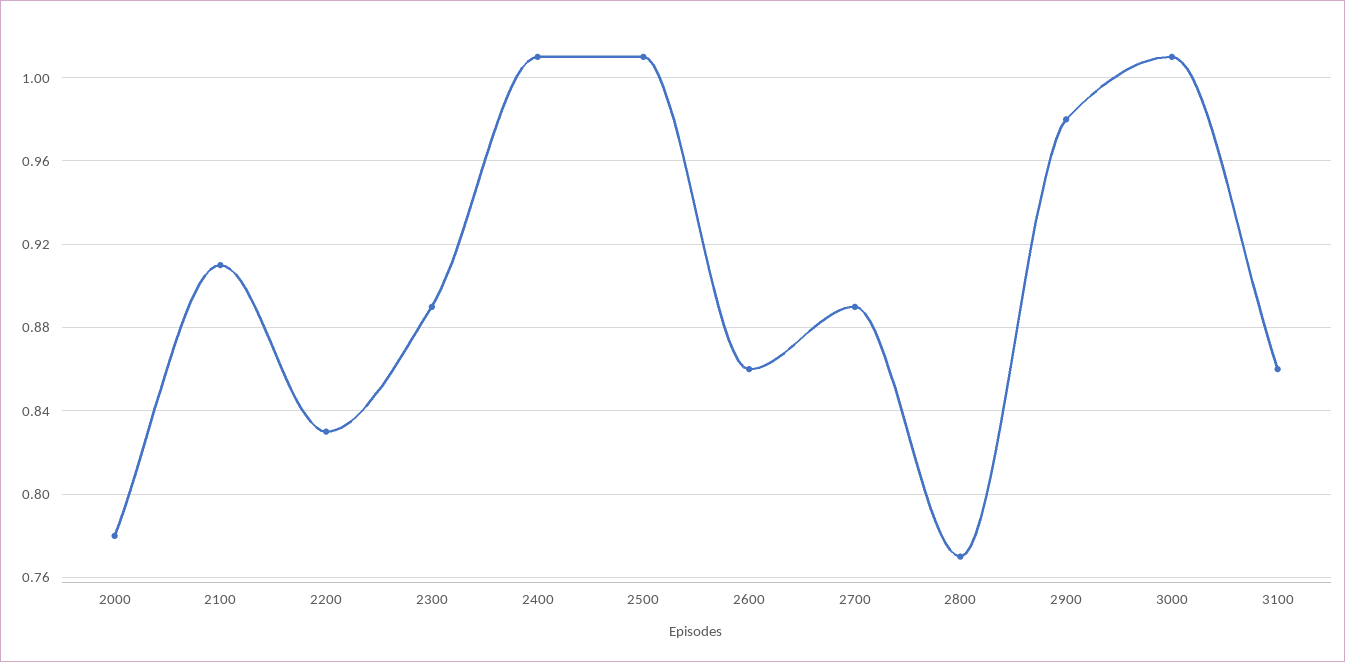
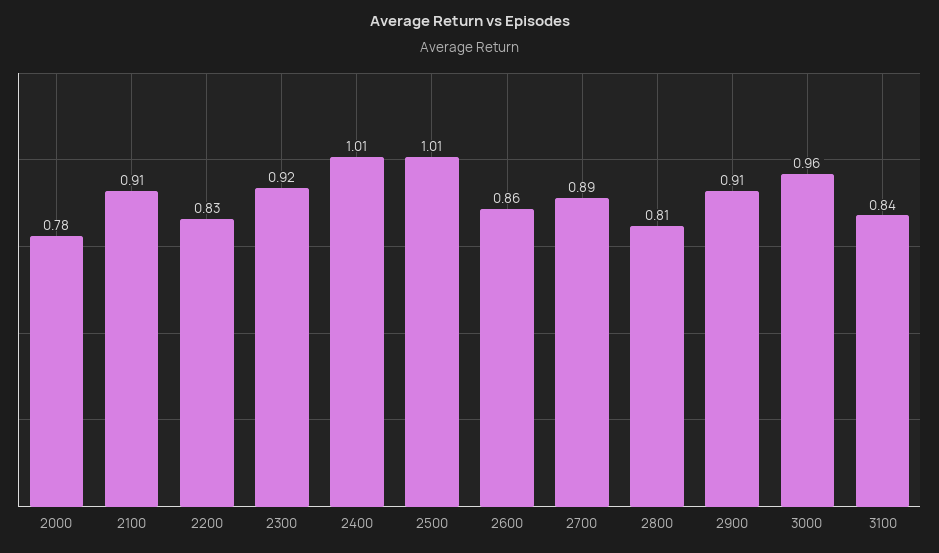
2300: 0.89 -> 0.92
2800: 0.77 -> 0.81
2900: 0.98 -> 0.91
3000: 1.01 -> 0.96
3100: 0.86 -> 0.84

